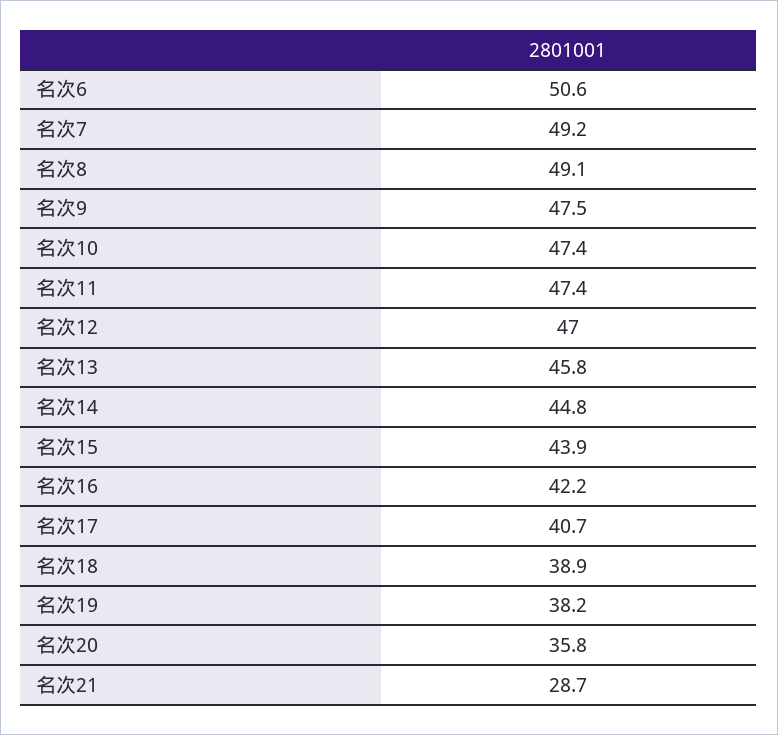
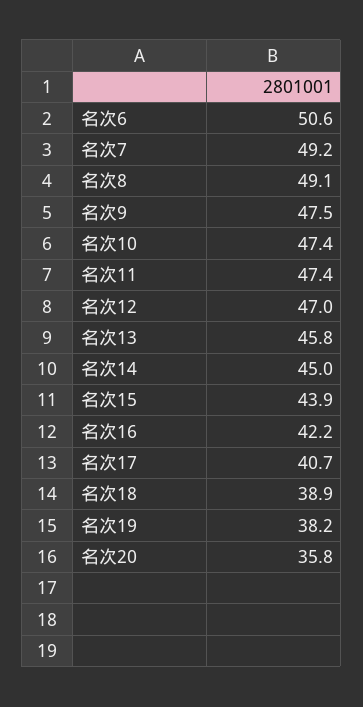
名次14: 44.8 -> 45
名次21: 28.7 -> none

